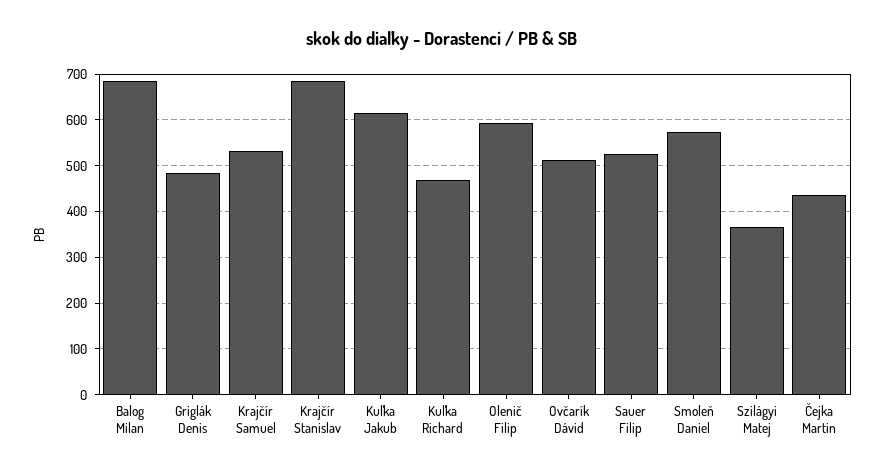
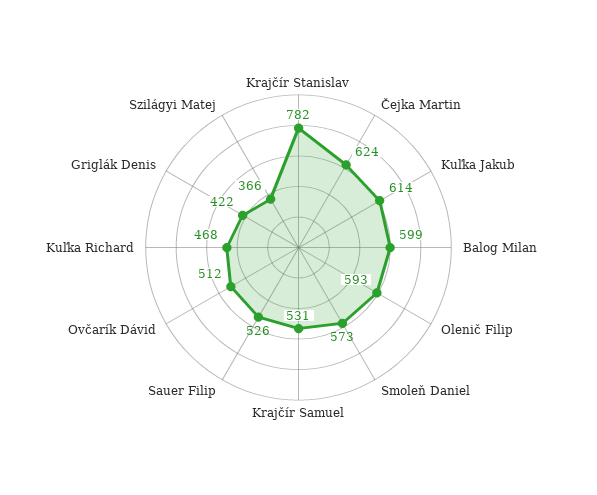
Balog Milan: 680 -> 599
Griglák Denis: 480 -> 422
Krajčír Stanislav: 680 -> 782
Čejka Martin: 440 -> 624

